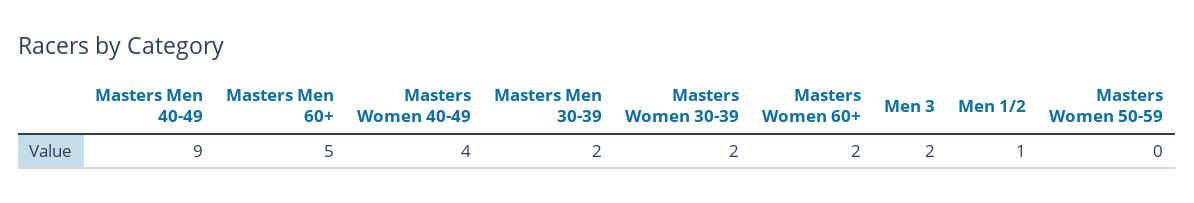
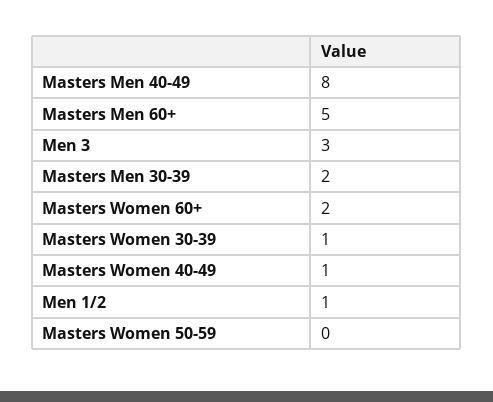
Masters Men 40-49: 9 -> 8
Masters Women 40-49: 4 -> 1
Masters Women 30-39: 2 -> 1
Men 3: 2 -> 3

